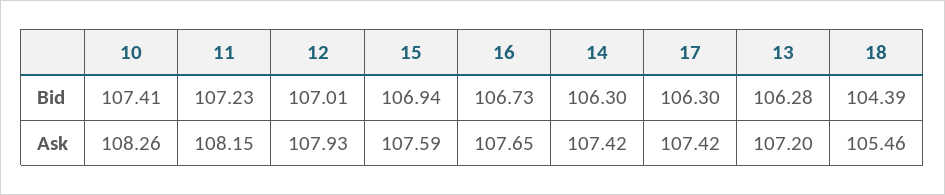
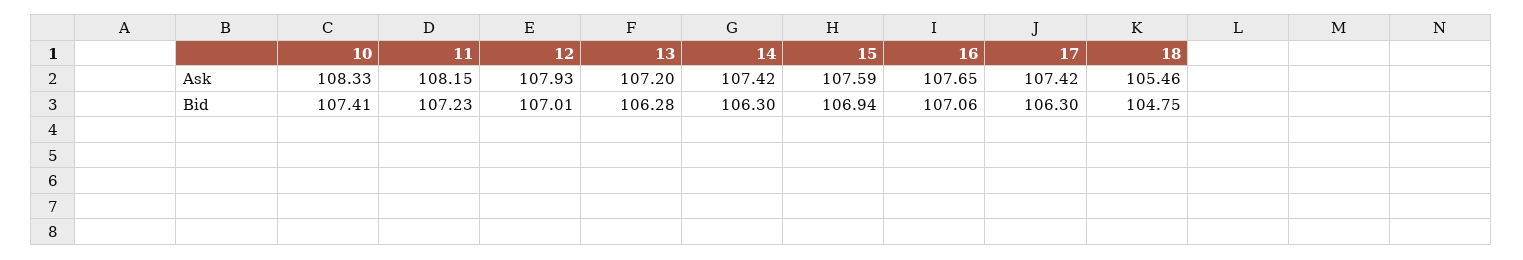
16, Bid: 106.73 -> 107.06
18, Bid: 104.39 -> 104.75
10, Ask: 108.26 -> 108.33

